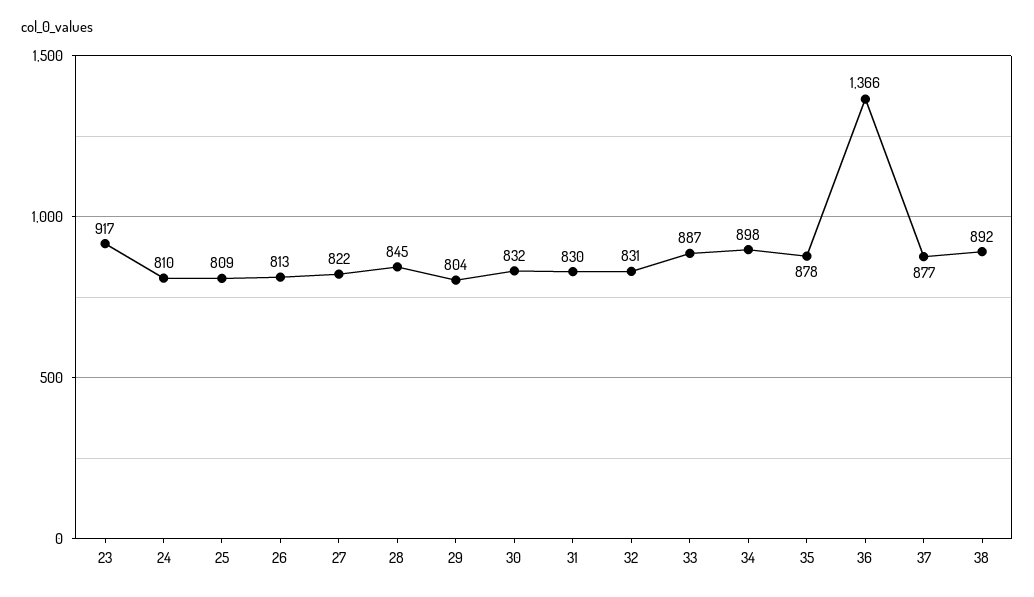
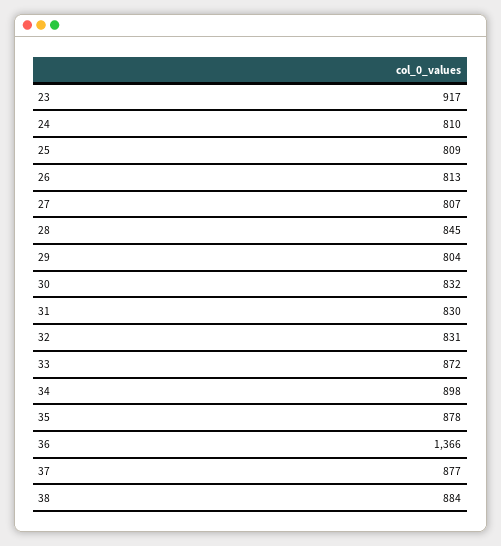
27: 822 -> 807
33: 887 -> 872
38: 892 -> 884

